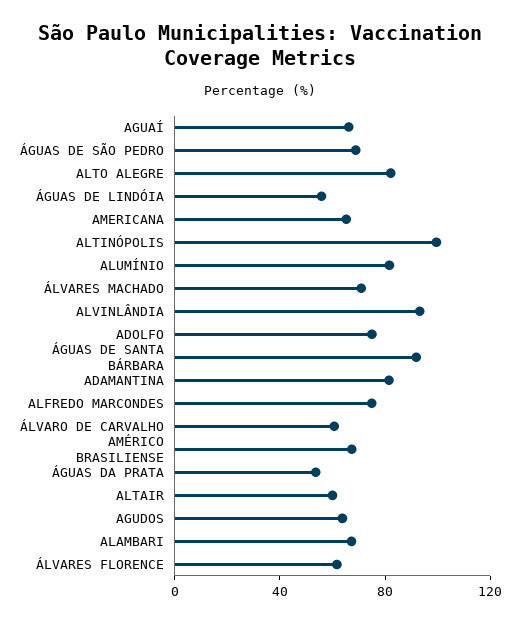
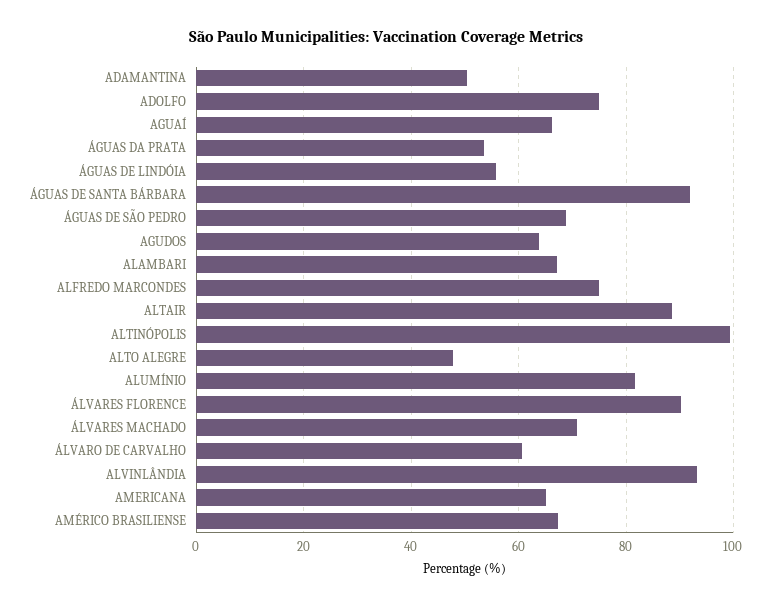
ALTO ALEGRE: 80 -> 48
ADAMANTINA: 80 -> 50
ALTAIR: 60 -> 88
ÁLVARES FLORENCE: 60 -> 90

